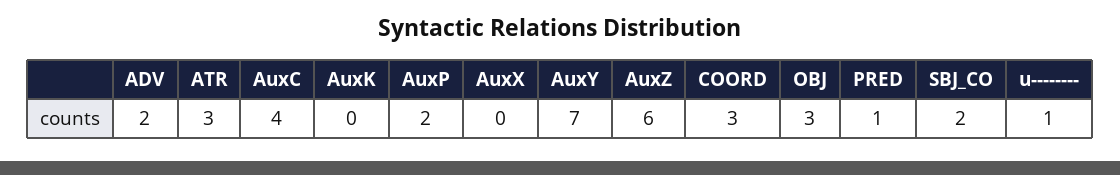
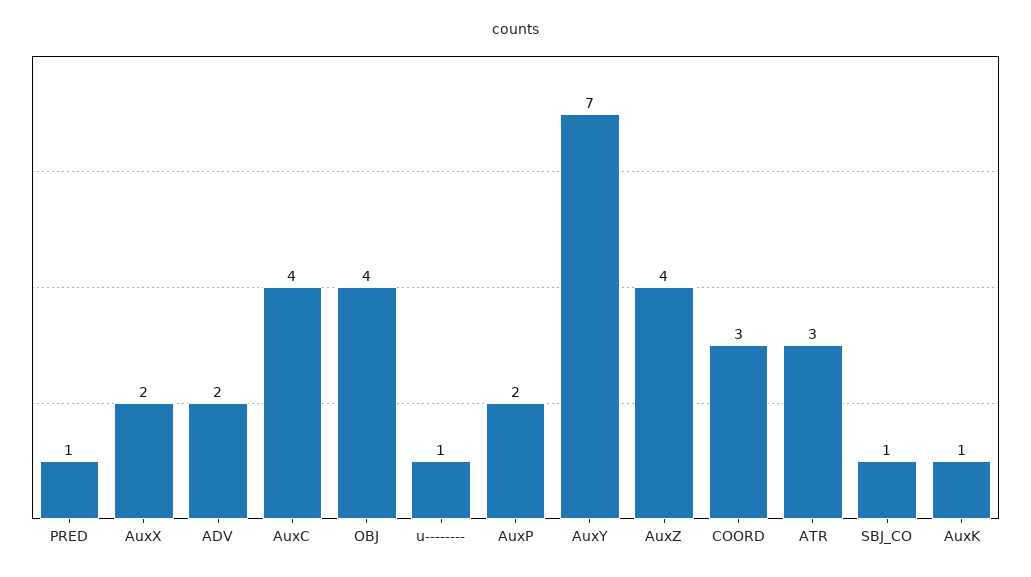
AuxK: 0 -> 1
AuxX: 0 -> 2
AuxZ: 6 -> 4
OBJ: 3 -> 4
SBJ_CO: 2 -> 1

